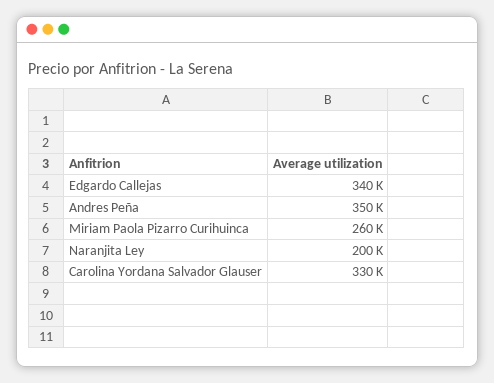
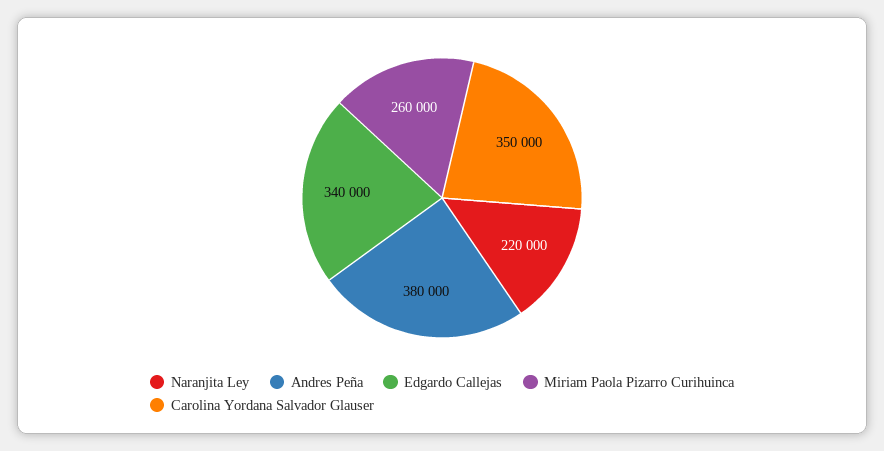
Andres Peña: 350000 -> 380000
Naranjita Ley: 200000 -> 220000
Carolina Yordana Salvador Glauser: 330000 -> 350000

